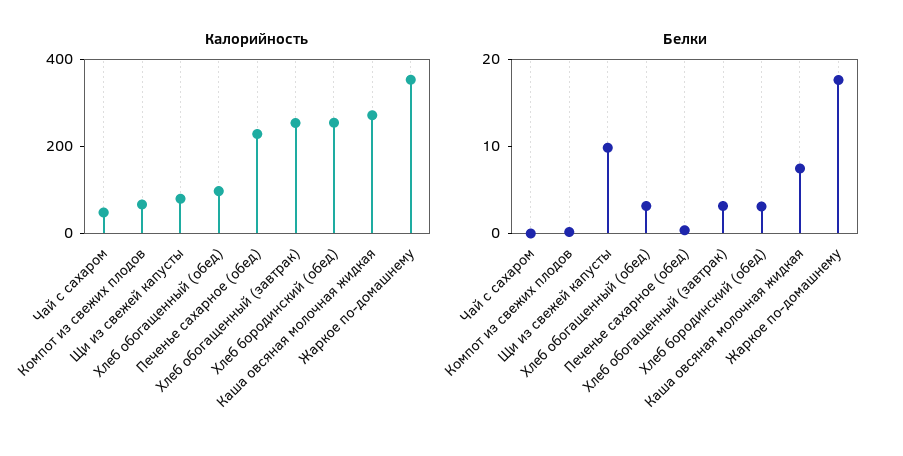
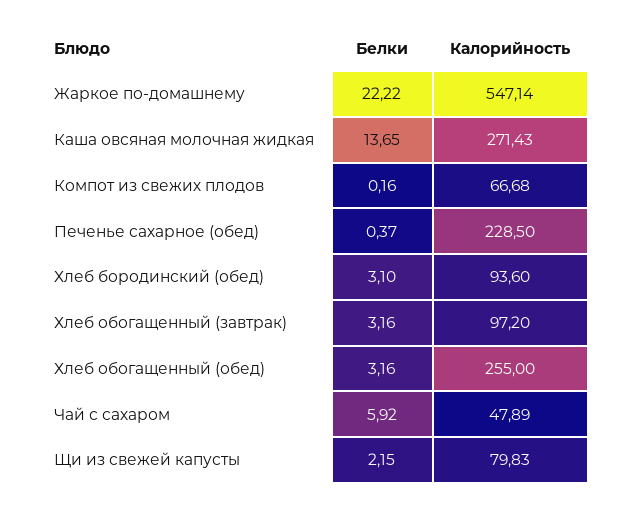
Калорийность, Хлеб обогащенный (обед): 100 -> 255
Калорийность, Хлеб обогащенный (завтрак): 250 -> 97.2
Калорийность, Хлеб бородинский (обед): 250 -> 93.6
Калорийность, Жаркое по-домашнему: 350 -> 547.14
Белки, Чай с сахаром: 0 -> 5.92
Белки, Щи из свежей капусты: 10 -> 2.15
Белки, Каша овсяная молочная жидкая: 8 -> 13.65
Белки, Жаркое по-домашнему: 18 -> 22.22

